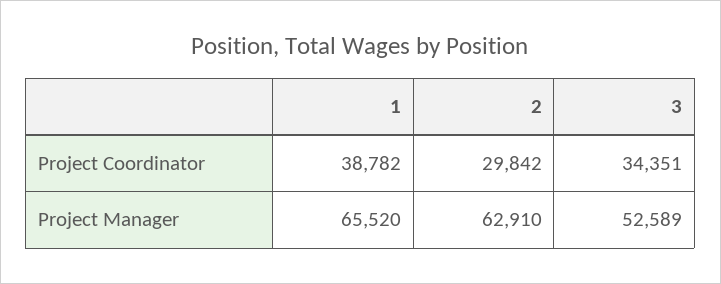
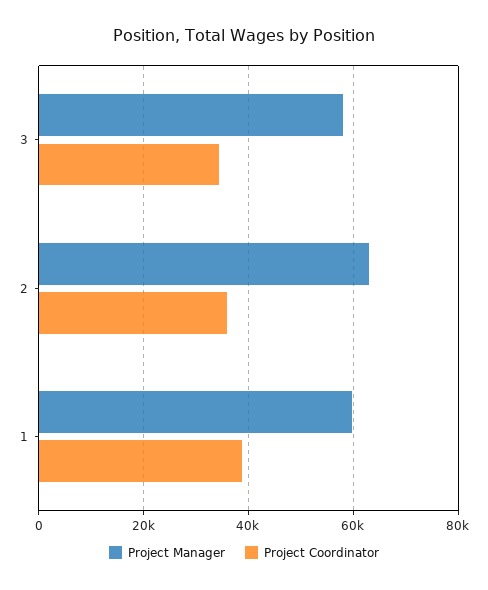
Project Coordinator, 2: 29842 -> 36000
Project Manager, 1: 65520 -> 60000
Project Manager, 3: 52589 -> 58000

